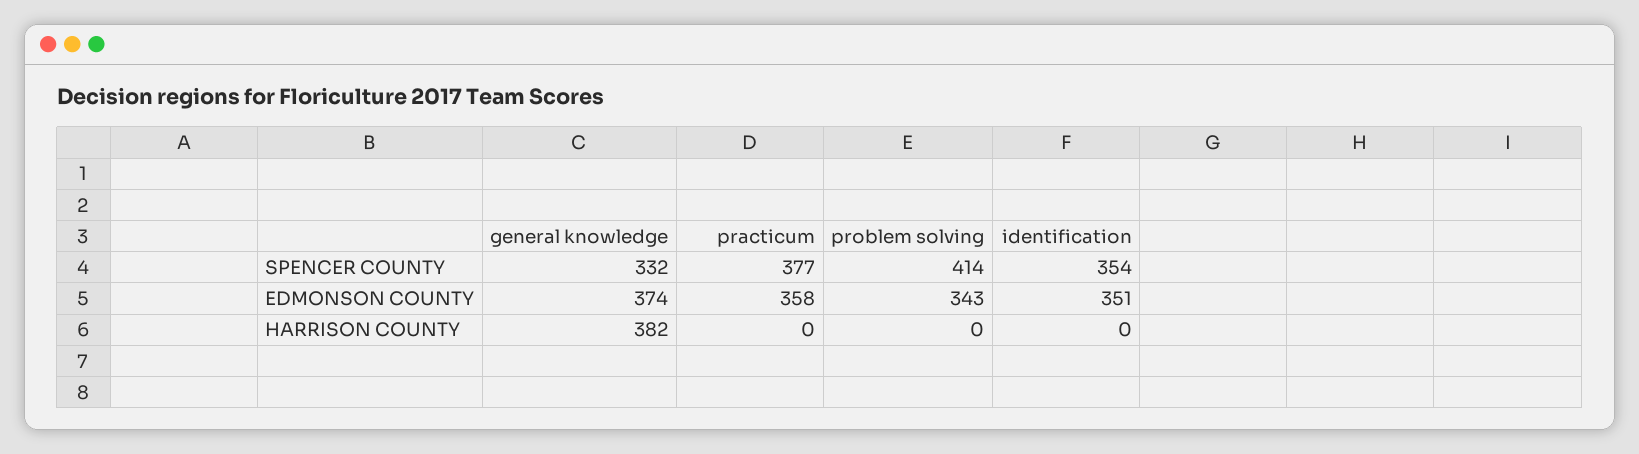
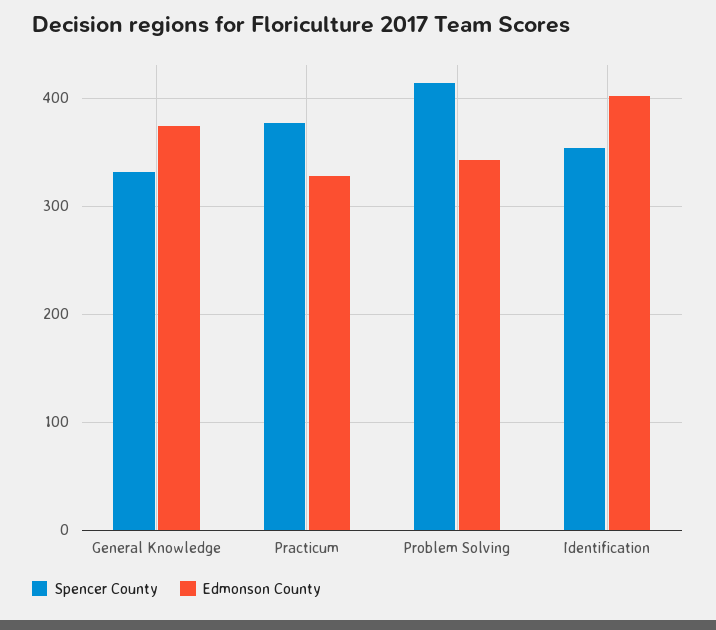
EDMONSON COUNTY, practicum: 358 -> 330
EDMONSON COUNTY, identification: 351 -> 400
HARRISON COUNTY, general knowledge: 382 -> none
HARRISON COUNTY, practicum: 0 -> none
HARRISON COUNTY, problem solving: 0 -> none
HARRISON COUNTY, identification: 0 -> none

